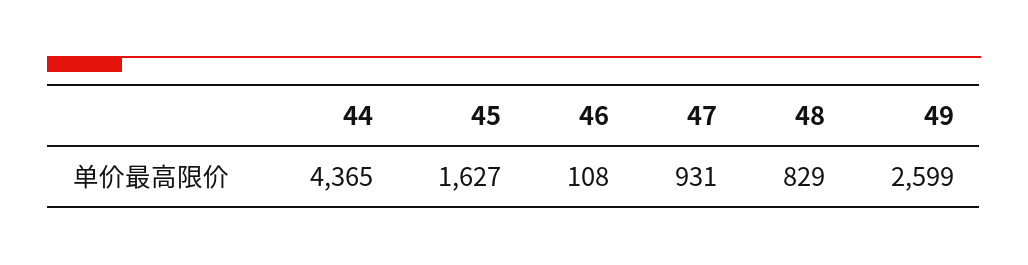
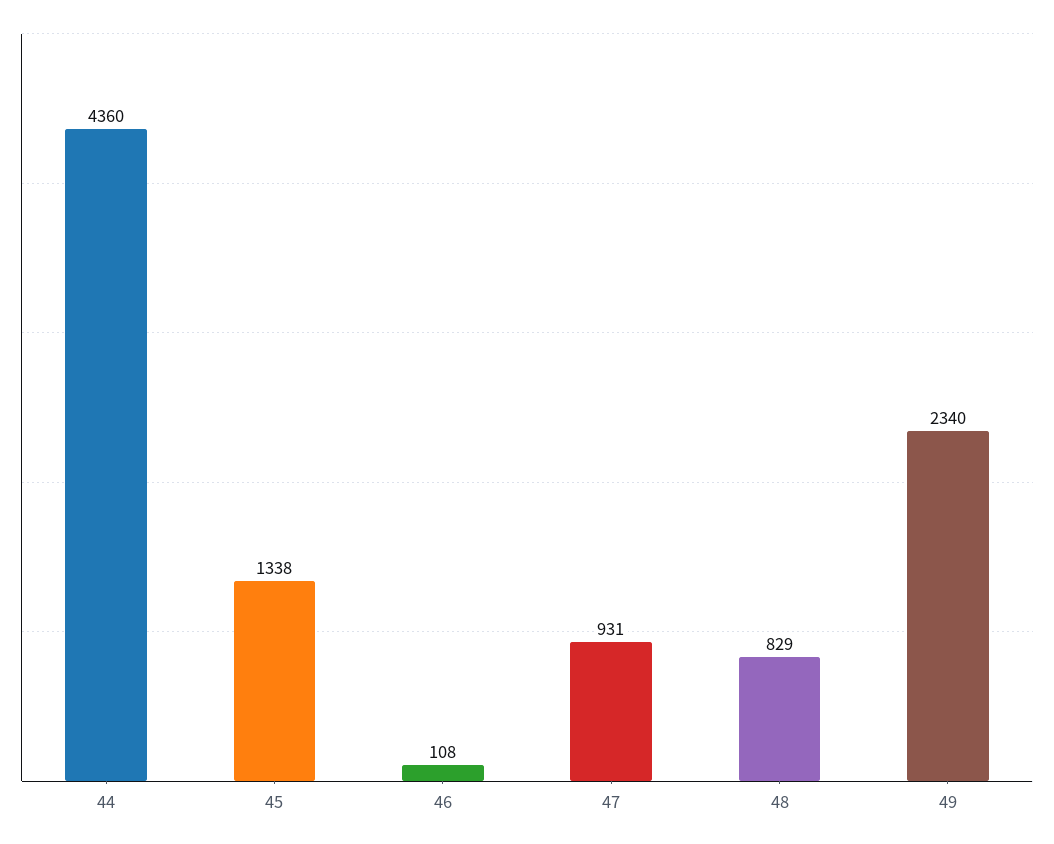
44: 4365 -> 4360
45: 1627 -> 1338
49: 2599 -> 2340

